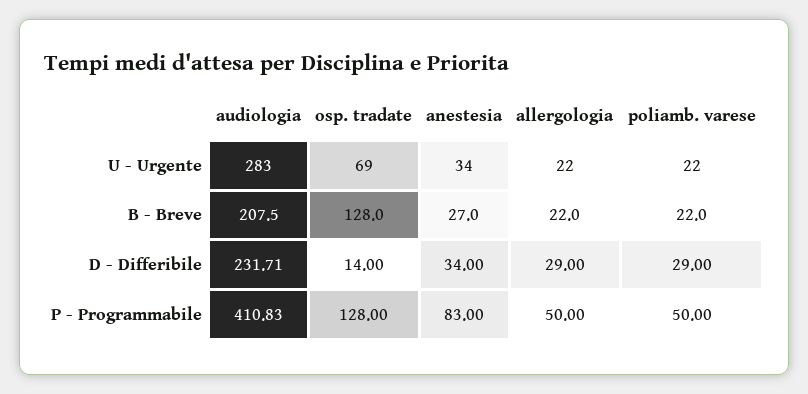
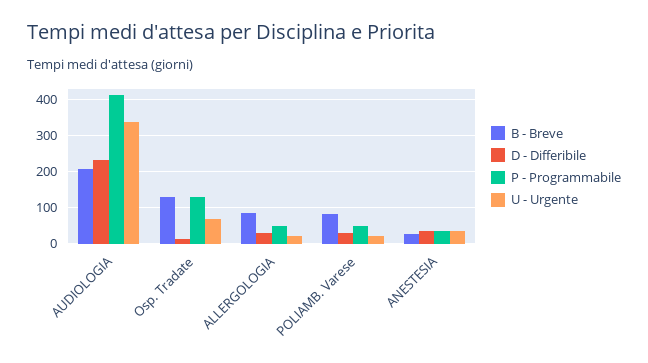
U - Urgente, audiologia: 283 -> 340
B - Breve, allergologia: 22 -> 80
B - Breve, poliamb. varese: 22 -> 80
P - Programmabile, anestesia: 83 -> 40

